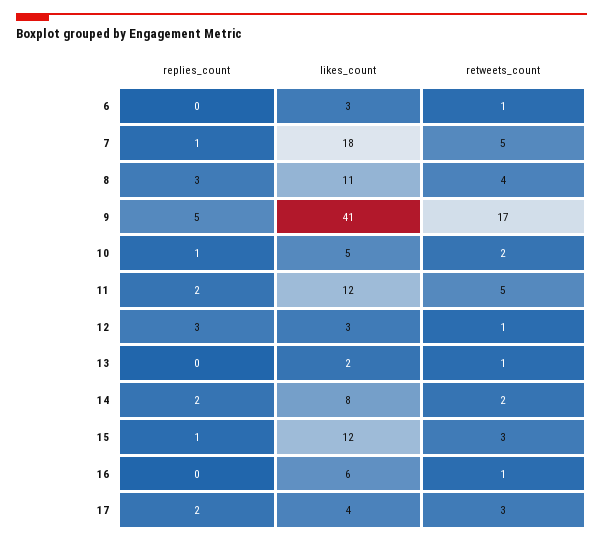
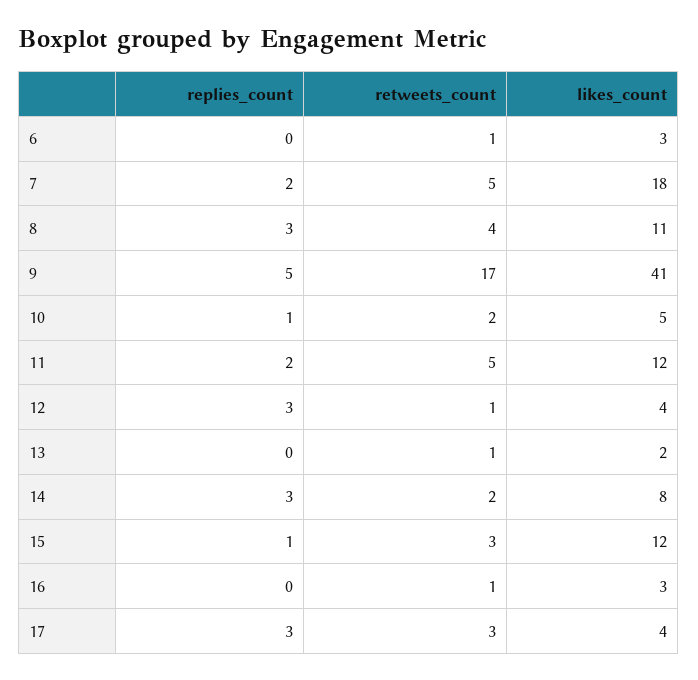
replies_count, 7: 1 -> 2
likes_count, 12: 3 -> 4
replies_count, 14: 2 -> 3
likes_count, 16: 6 -> 3
replies_count, 17: 2 -> 3

